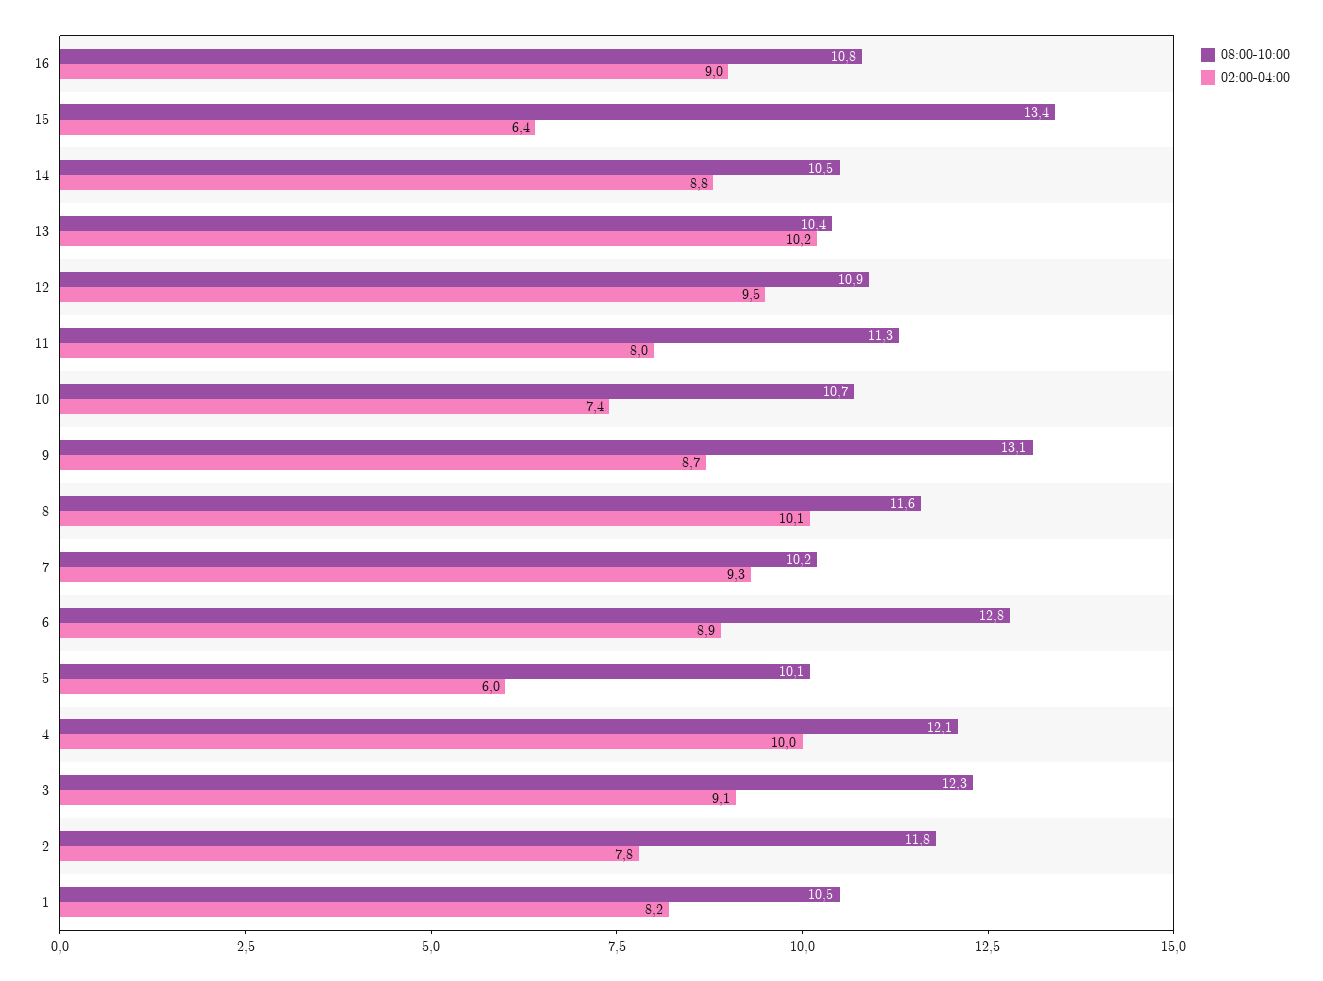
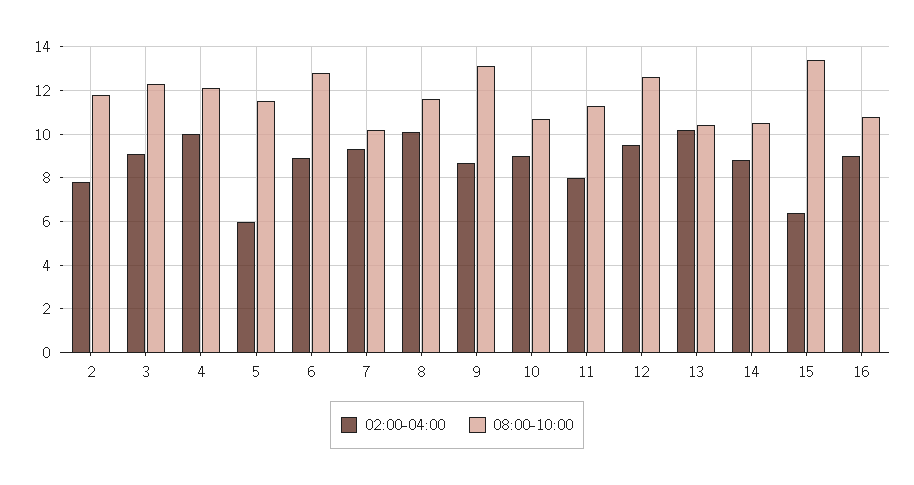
08:00-10:00, 12: 10.9 -> 12.5
02:00-04:00, 10: 7.4 -> 9
08:00-10:00, 5: 10.1 -> 11.5
08:00-10:00, 1: 10.5 -> none
02:00-04:00, 1: 8.2 -> none

